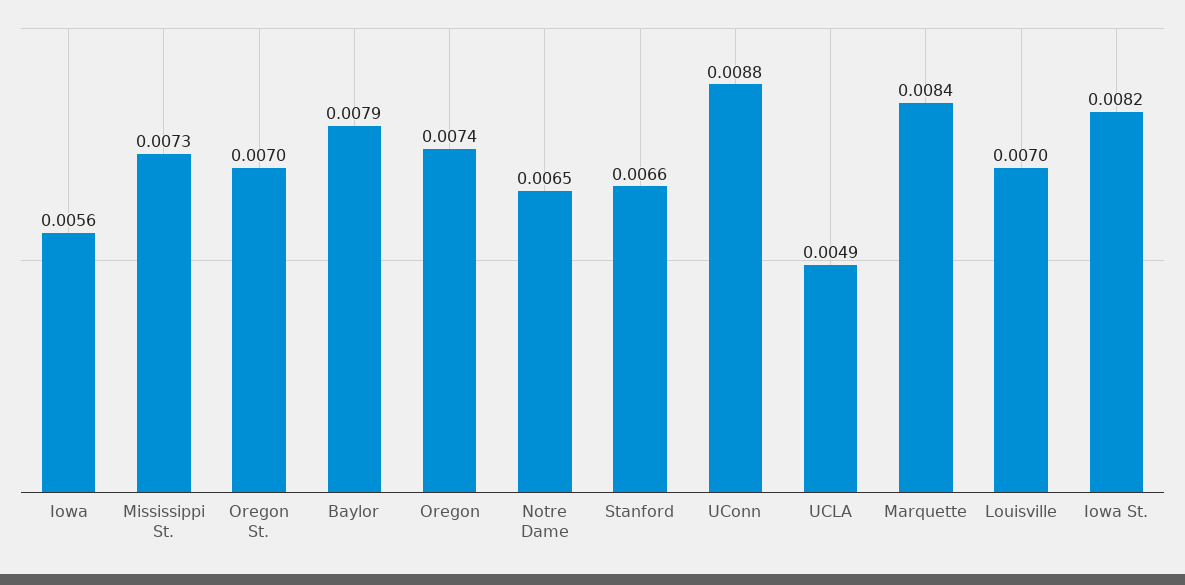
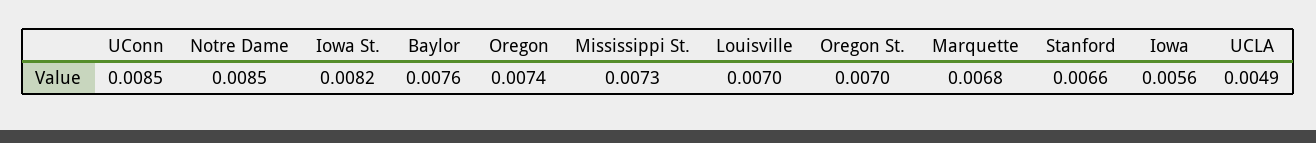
Baylor: 0.0079 -> 0.0076
Notre Dame: 0.0065 -> 0.0085
UConn: 0.0088 -> 0.0085
Marquette: 0.0084 -> 0.0068

